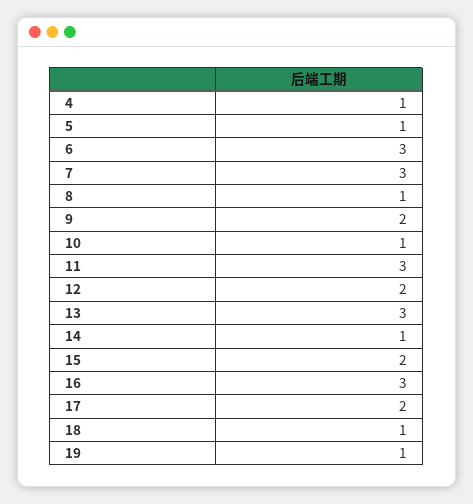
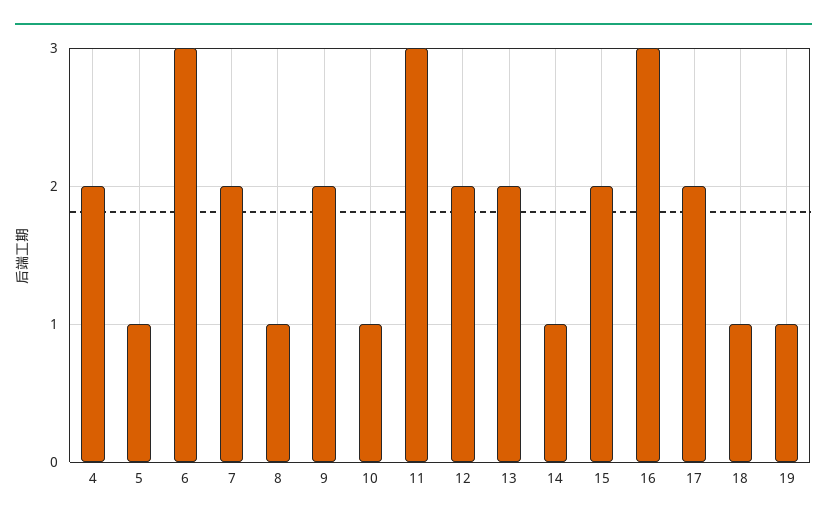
4: 1 -> 2
7: 3 -> 2
13: 3 -> 2

